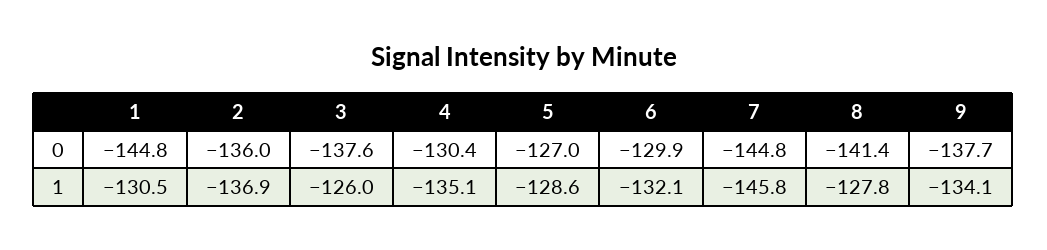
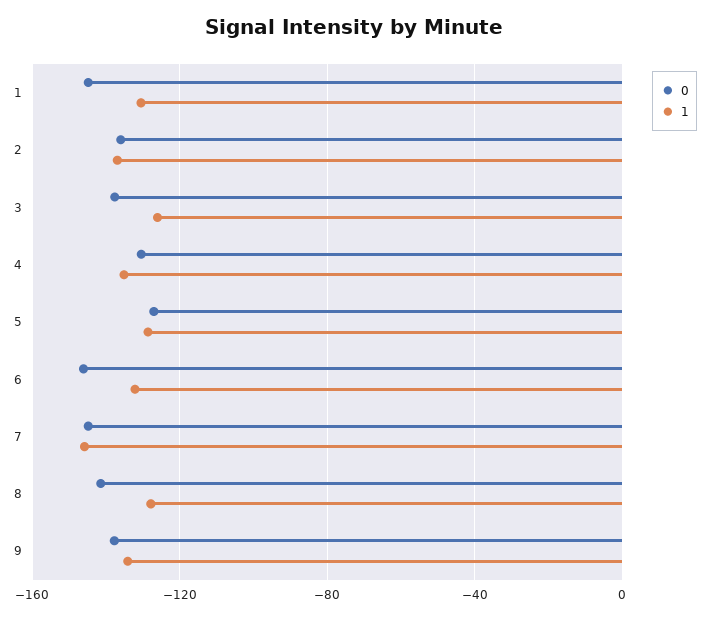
0, 6: -129.9 -> -145

